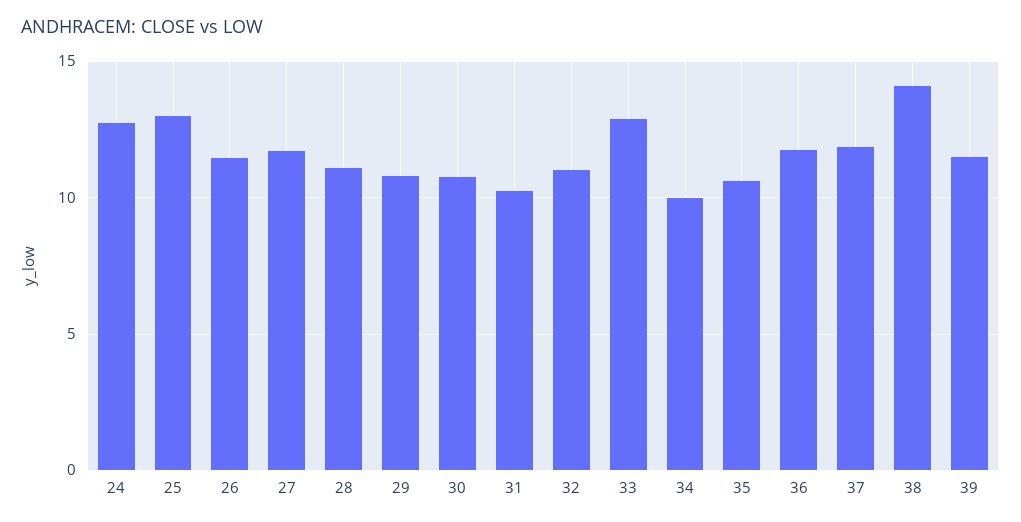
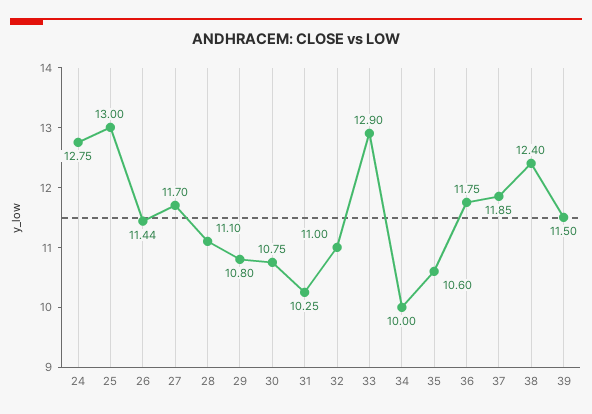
38: 14 -> 12.4

